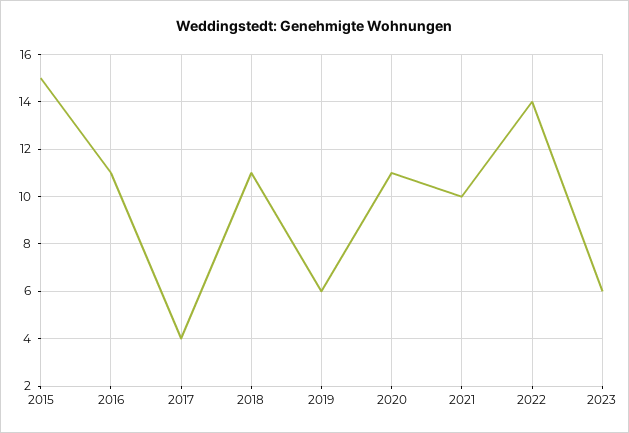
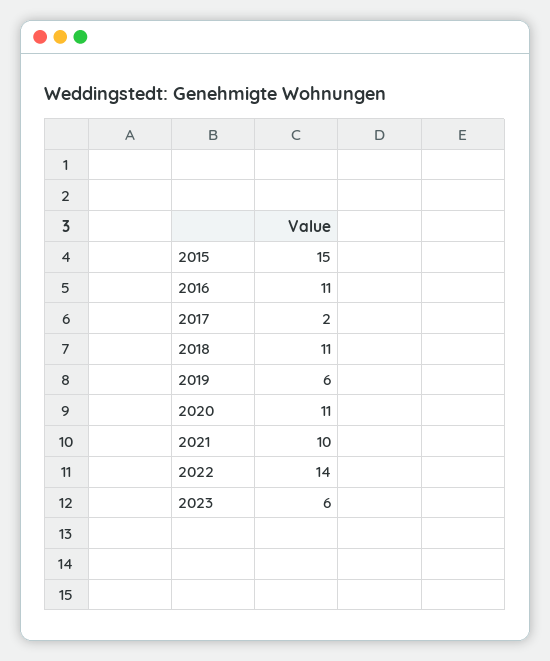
2017: 4 -> 2

